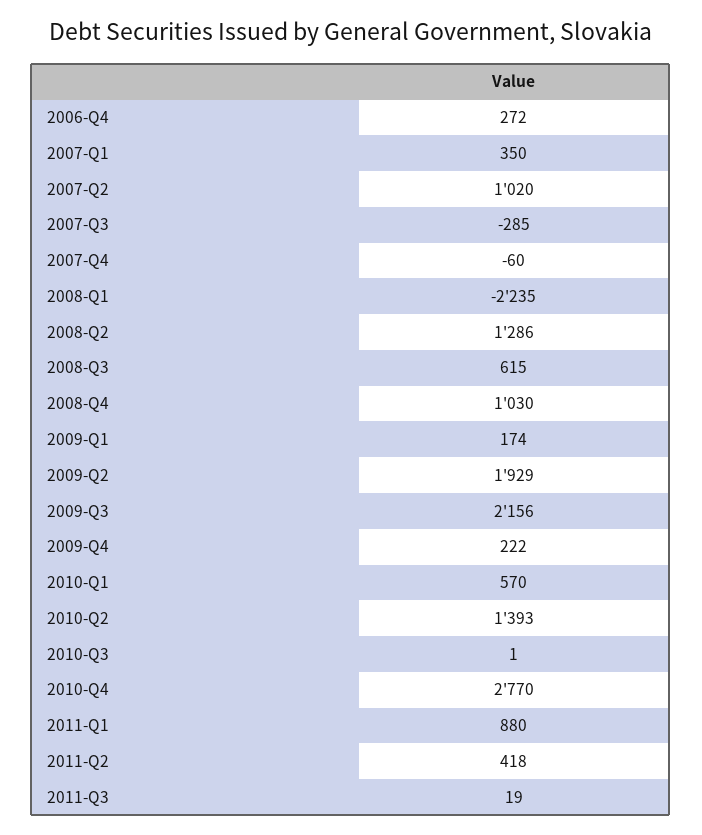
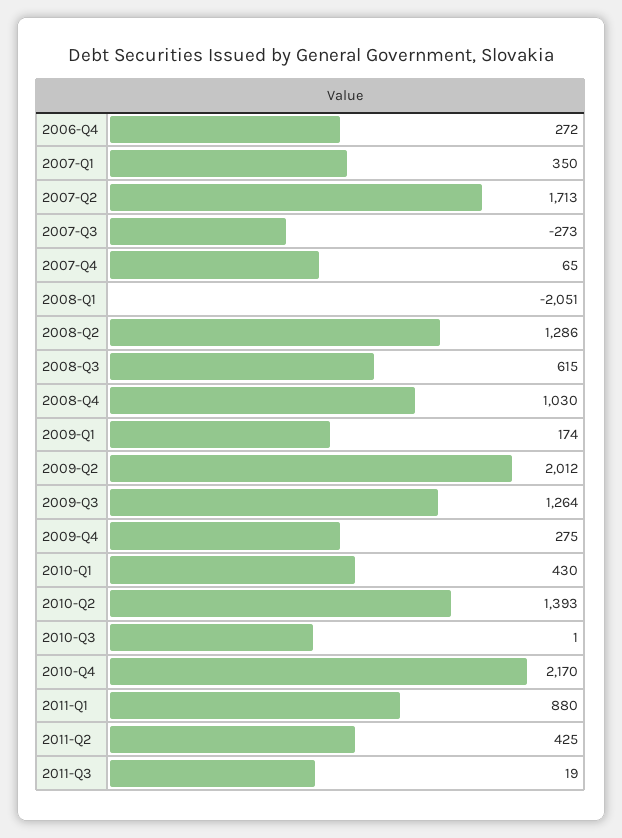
2007-Q2: 1020 -> 1713
2007-Q3: -285 -> -273
2007-Q4: -60 -> 65
2008-Q1: -2235 -> -2051
2009-Q2: 1929 -> 2012
2009-Q3: 2156 -> 1264
2009-Q4: 222 -> 275
2010-Q1: 570 -> 430
2010-Q4: 2770 -> 2170
2011-Q2: 418 -> 425

